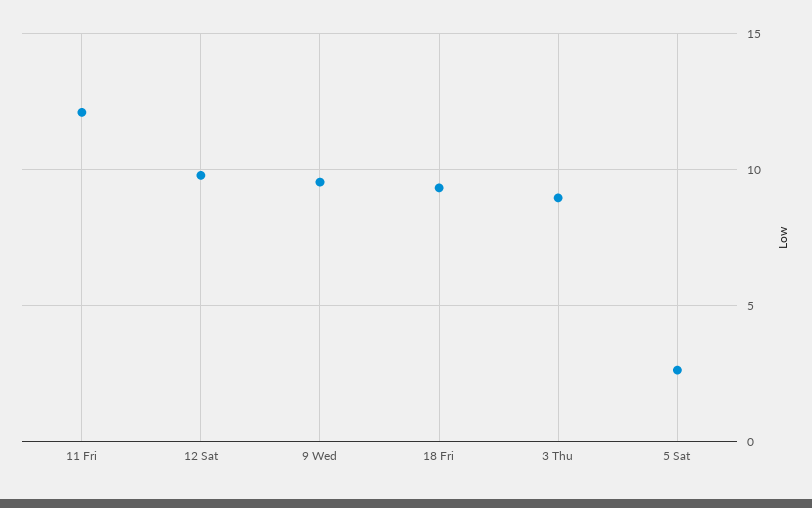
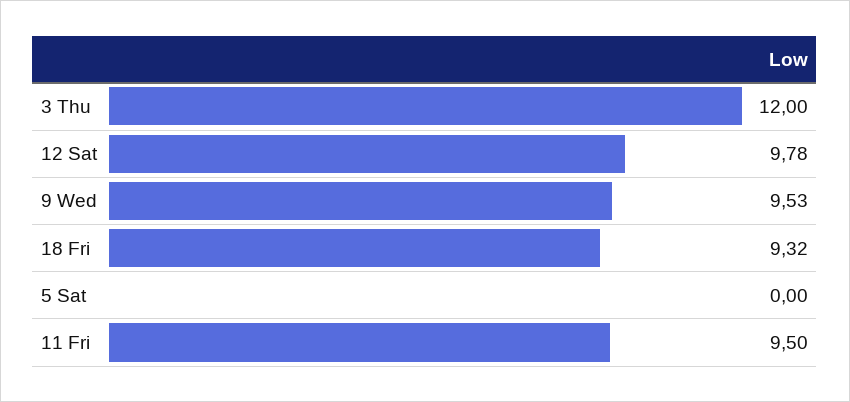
11 Fri: 12 -> 9.5
3 Thu: 9 -> 12
5 Sat: 2.5 -> 0

